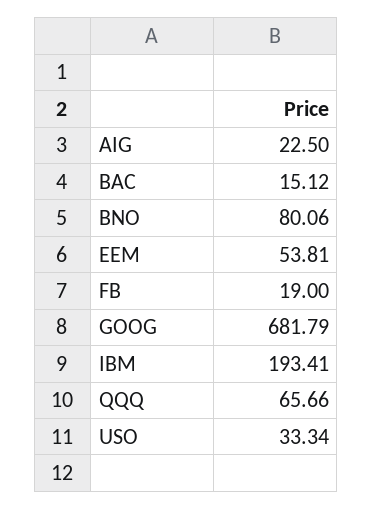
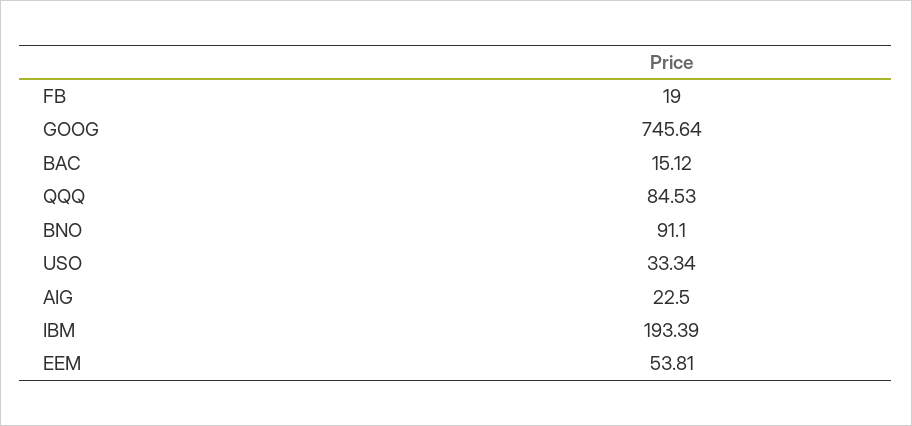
BNO: 80.06 -> 91.1
GOOG: 681.79 -> 745.64
IBM: 193.41 -> 193.39
QQQ: 65.66 -> 84.53

